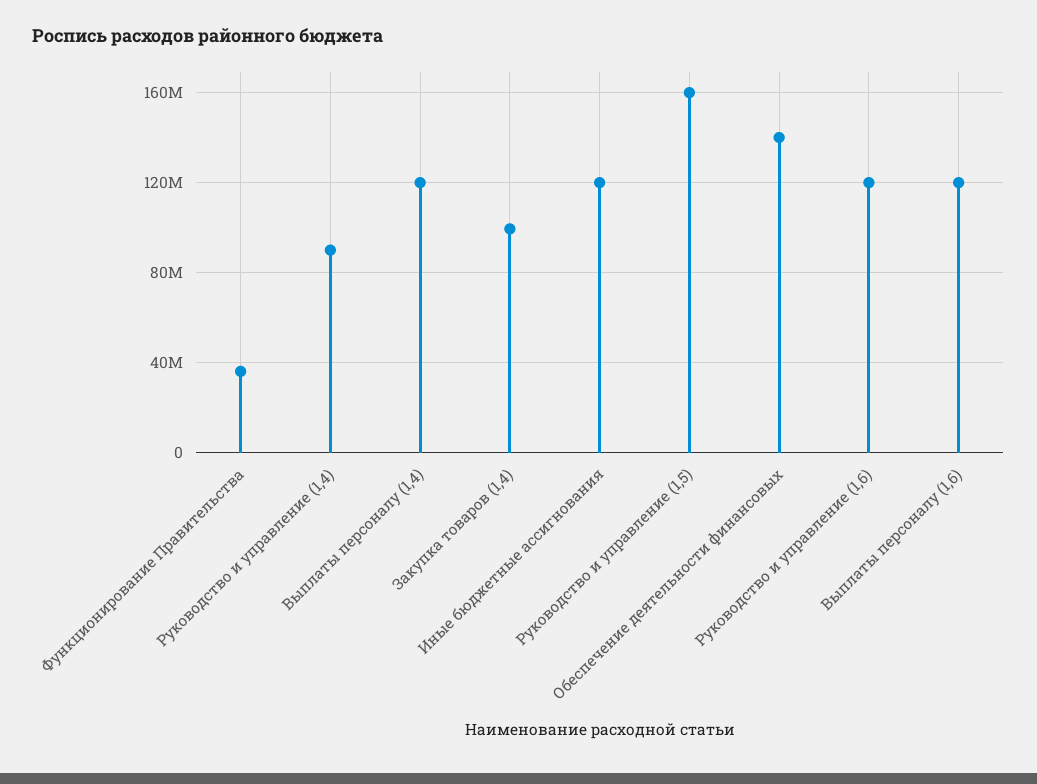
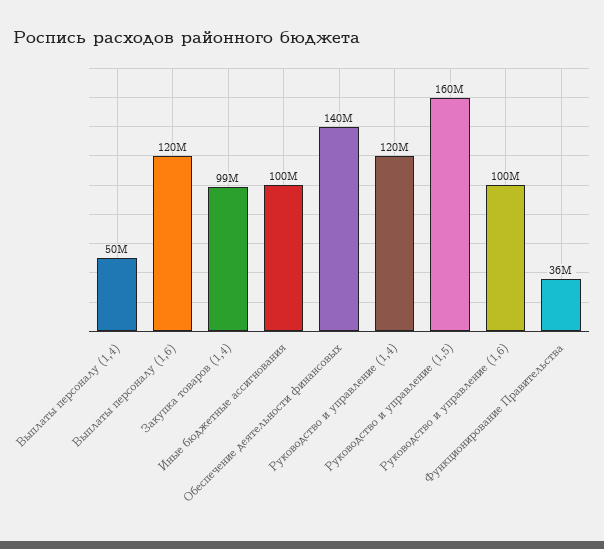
Руководство и управление (1,4): 90000000 -> 120000000
Выплаты персоналу (1,4): 120000000 -> 50000000
Иные бюджетные ассигнования: 120000000 -> 100000000
Руководство и управление (1,6): 120000000 -> 100000000

